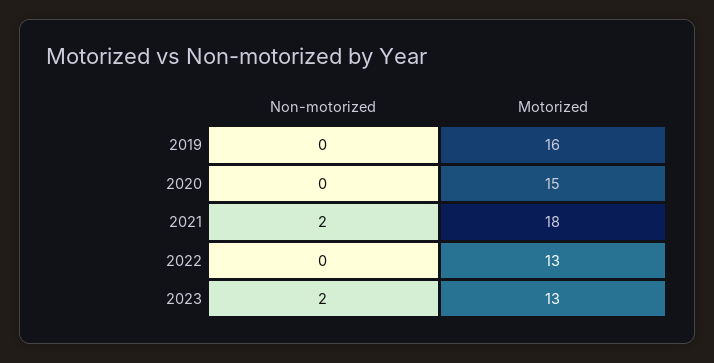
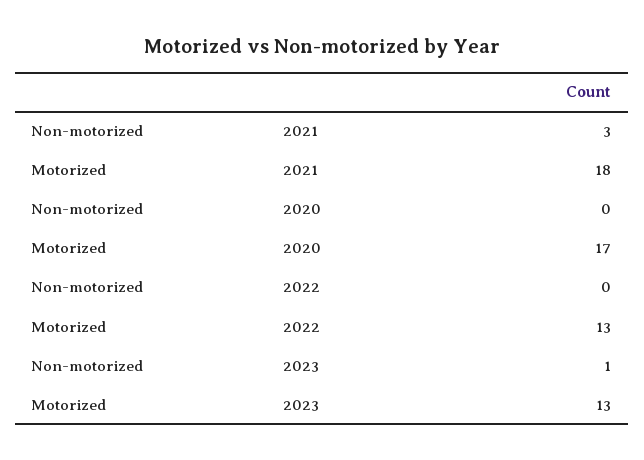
Non-motorized, 2019: 0 -> none
Motorized, 2019: 16 -> none
Motorized, 2020: 15 -> 17
Non-motorized, 2021: 2 -> 3
Non-motorized, 2023: 2 -> 1

